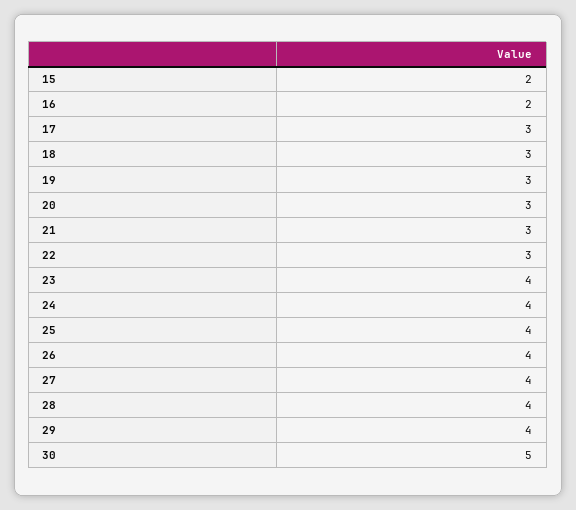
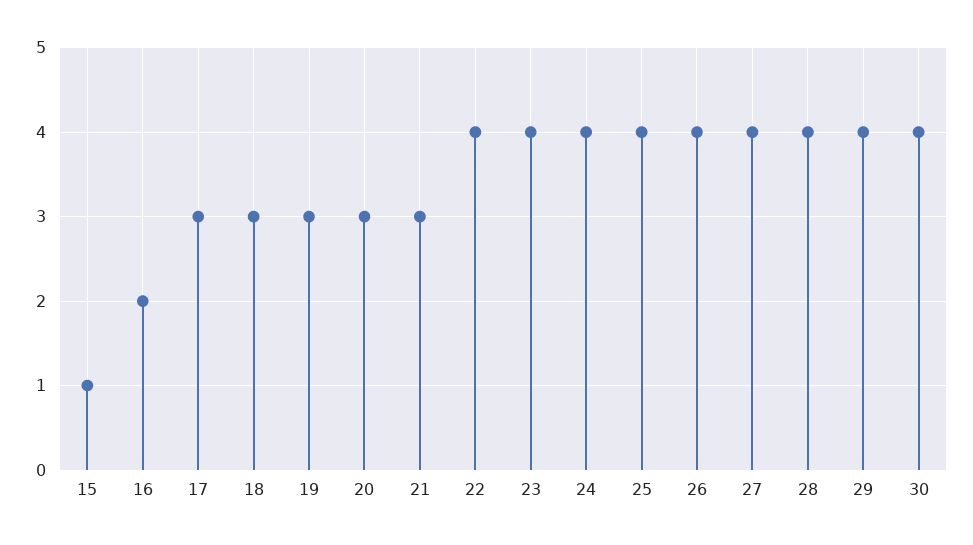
15: 2 -> 1
22: 3 -> 4
30: 5 -> 4

